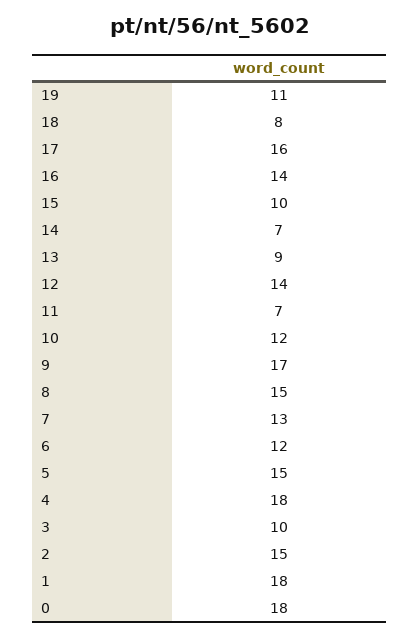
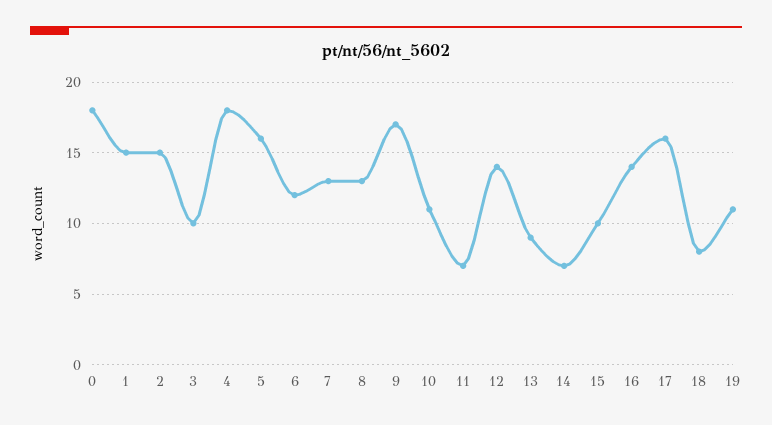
10: 12 -> 11
8: 15 -> 13
5: 15 -> 16
1: 18 -> 15

